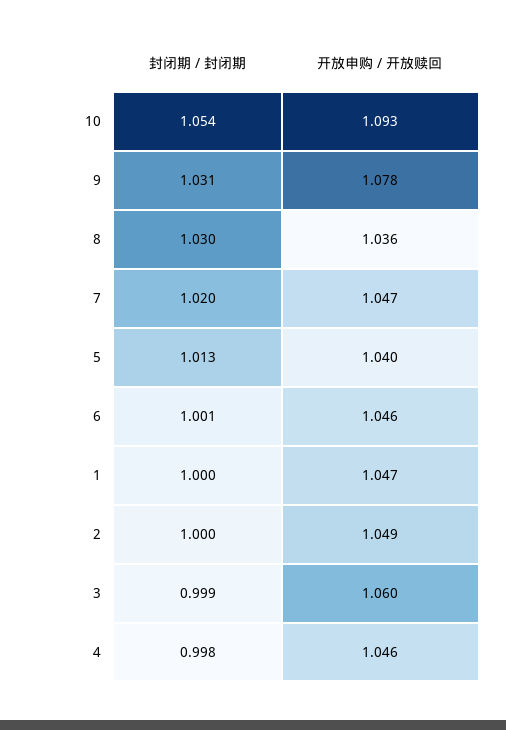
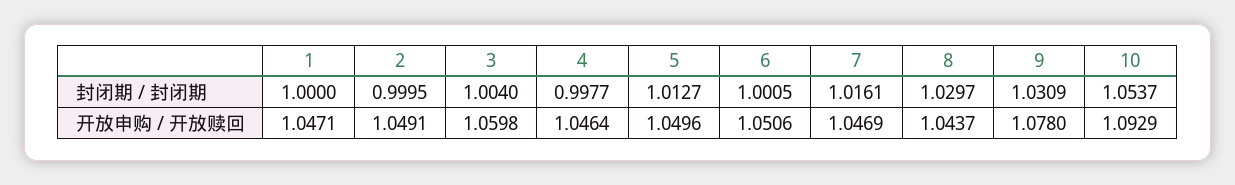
开放申购 / 开放赎回, 8: 1.036 -> 1.0437
封闭期 / 封闭期, 7: 1.02 -> 1.0161
开放申购 / 开放赎回, 5: 1.04 -> 1.0496
开放申购 / 开放赎回, 6: 1.046 -> 1.0506
封闭期 / 封闭期, 3: 0.999 -> 1.004

